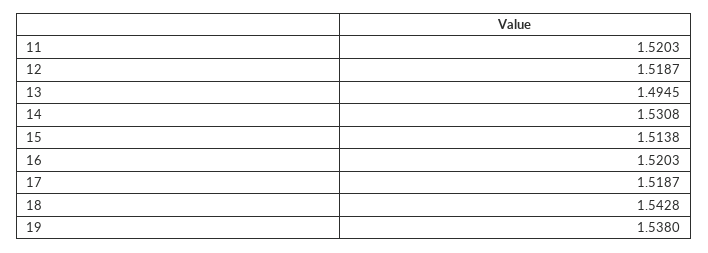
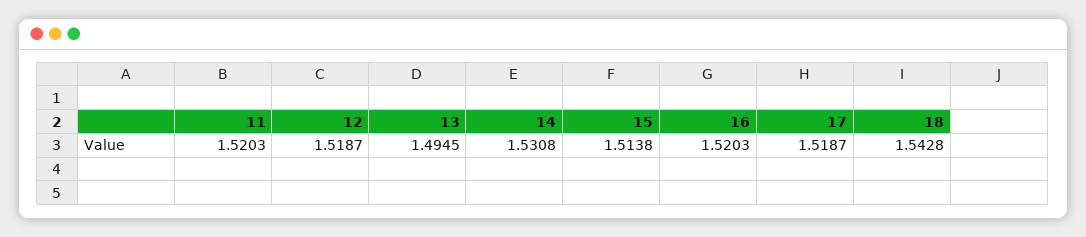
19: 1.538 -> none

